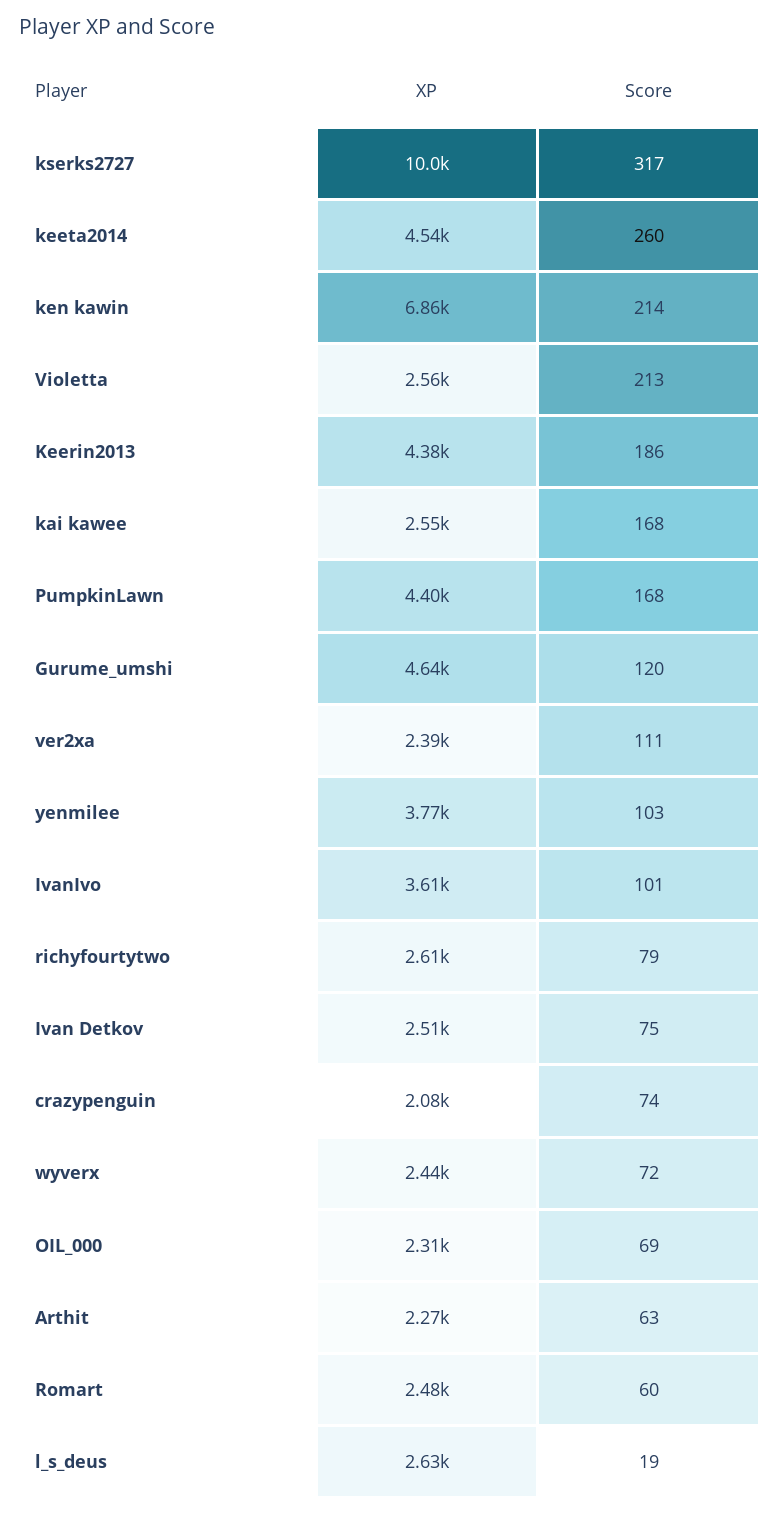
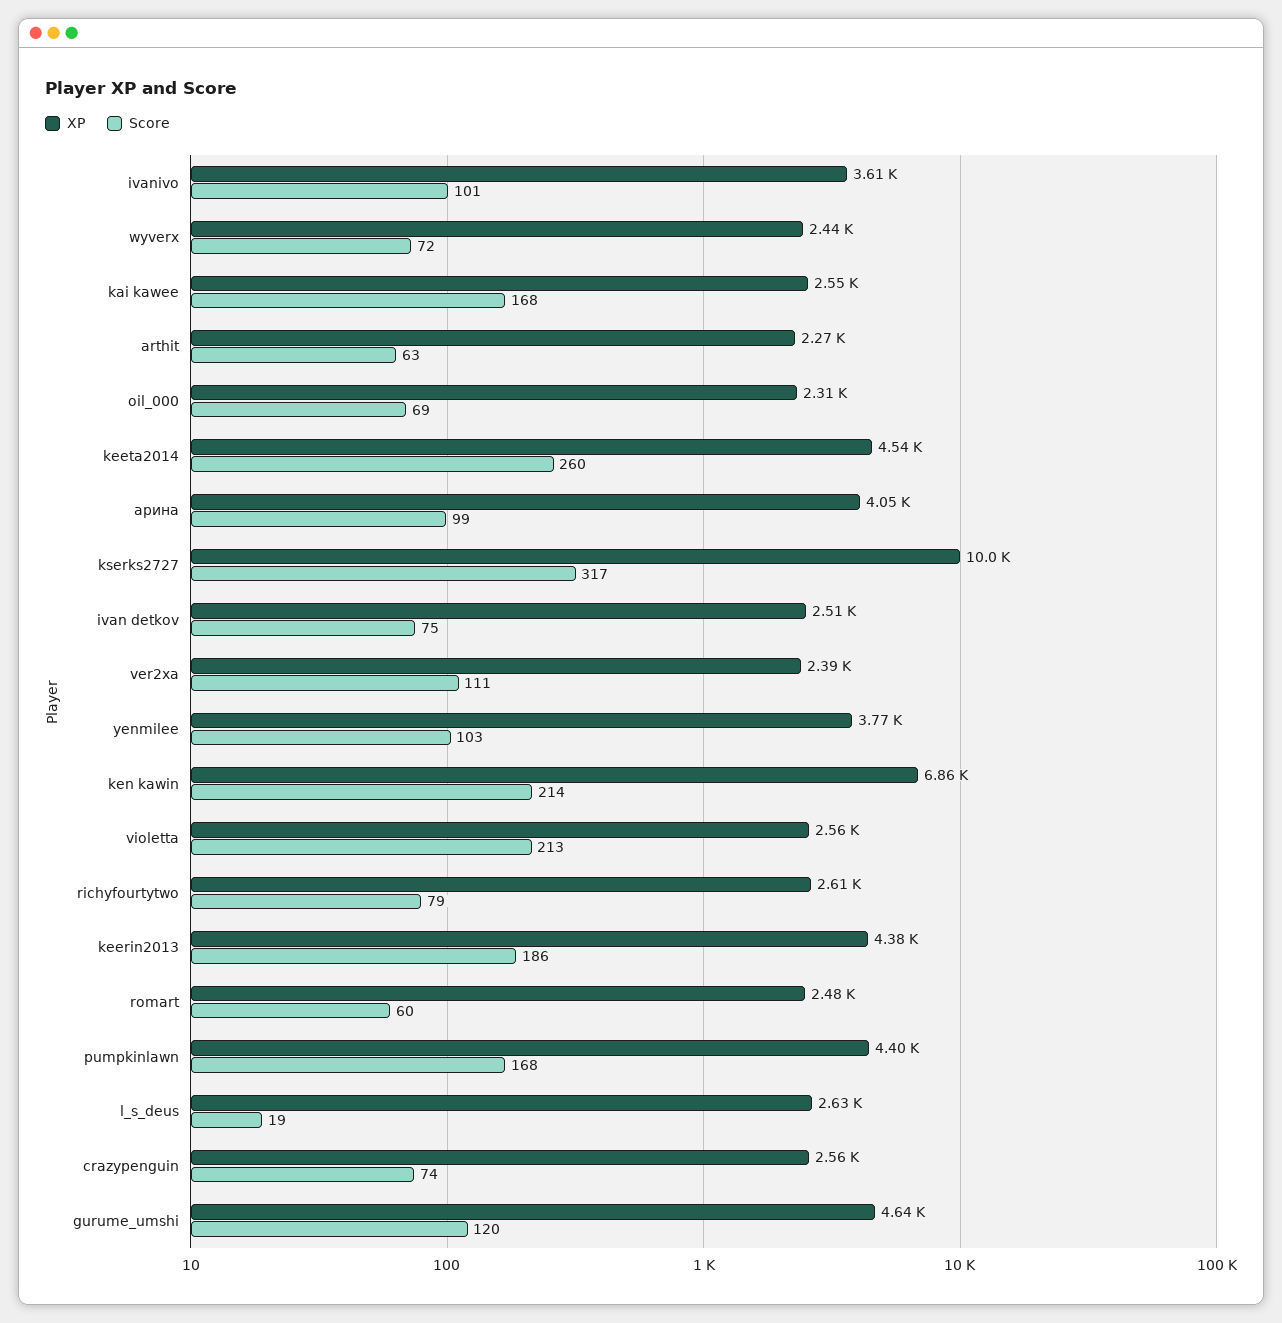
XP, crazypenguin: 2080 -> 2560
XP, арина: none -> 4050
Score, арина: none -> 99

